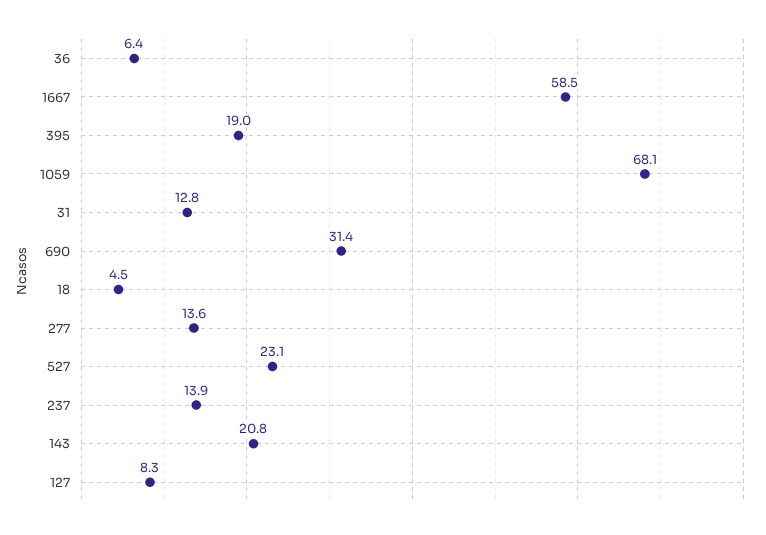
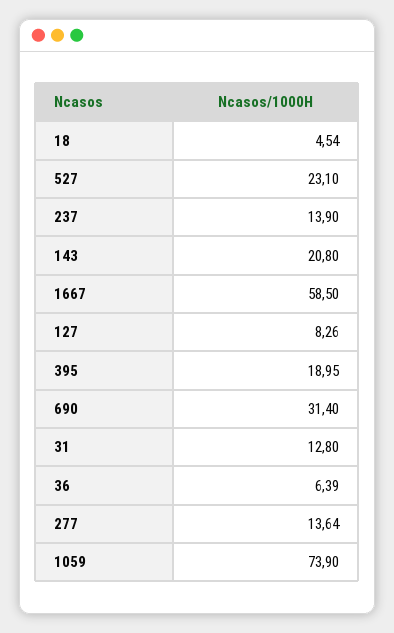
1059: 68.1 -> 73.9

